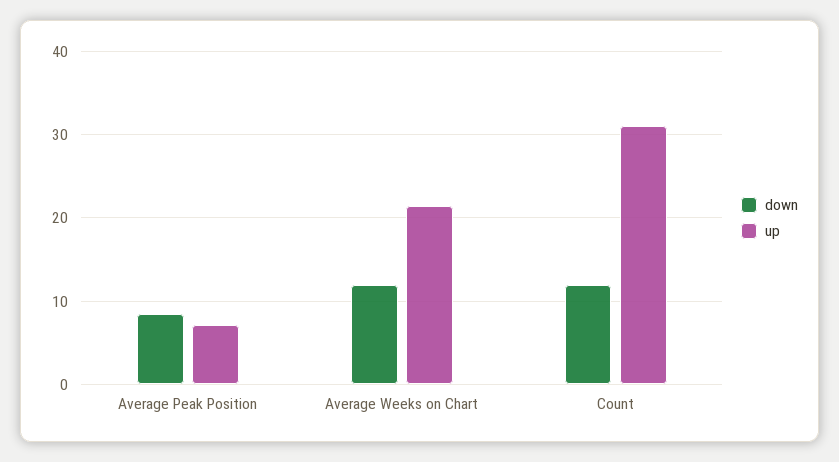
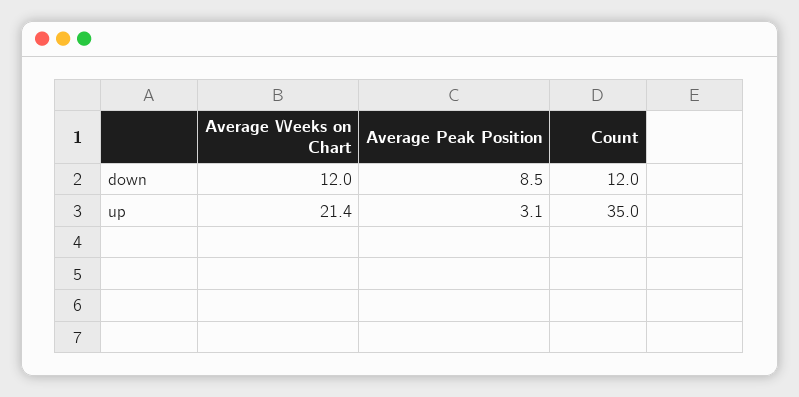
up, Average Peak Position: 7 -> 3.1
up, Count: 31 -> 35

